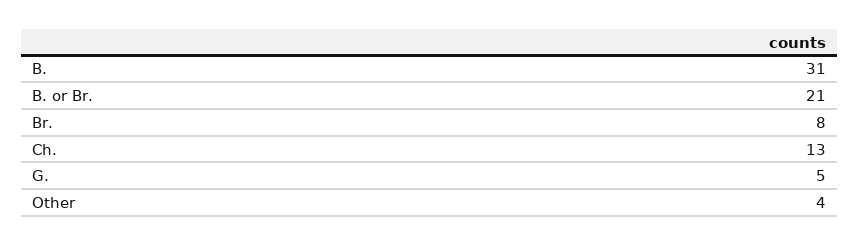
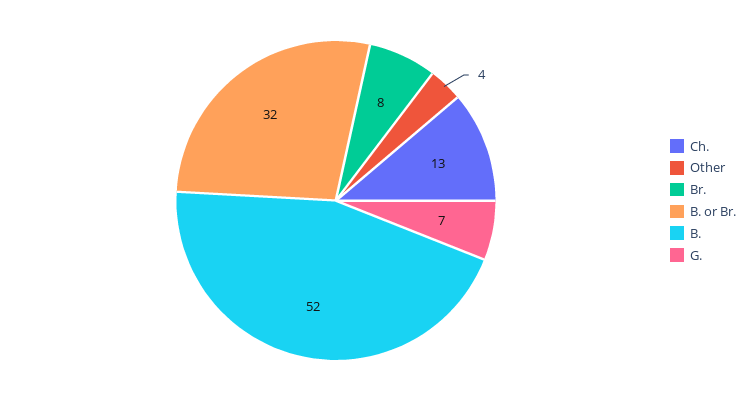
B.: 31 -> 52
B. or Br.: 21 -> 32
G.: 5 -> 7

